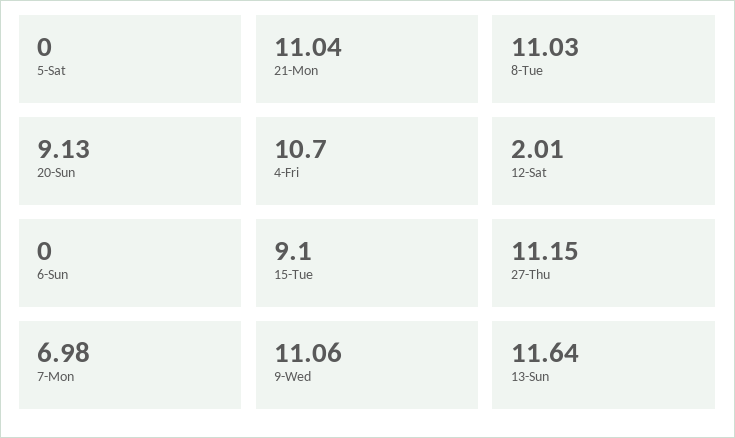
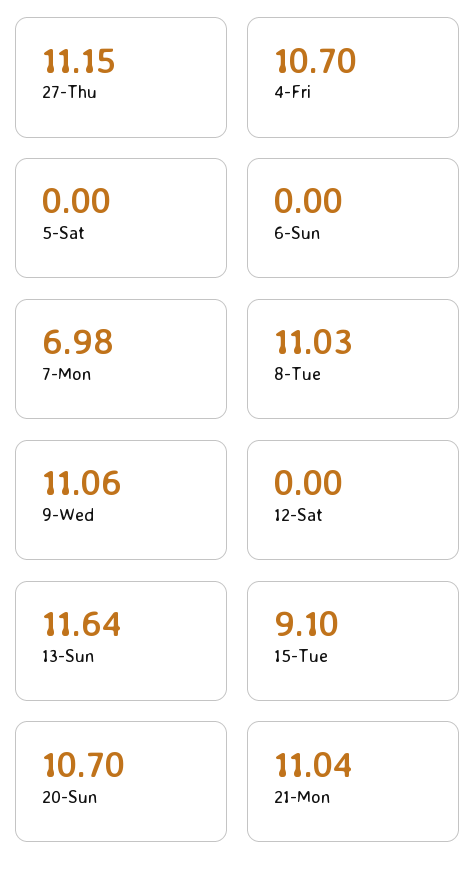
20-Sun: 9.13 -> 10.7
12-Sat: 2.01 -> 0

